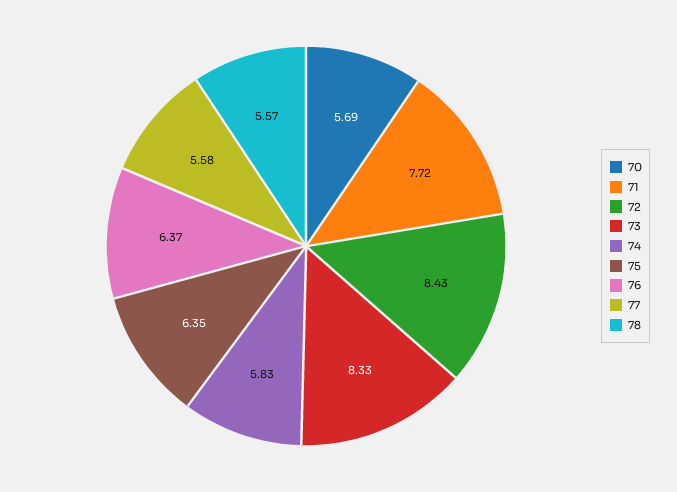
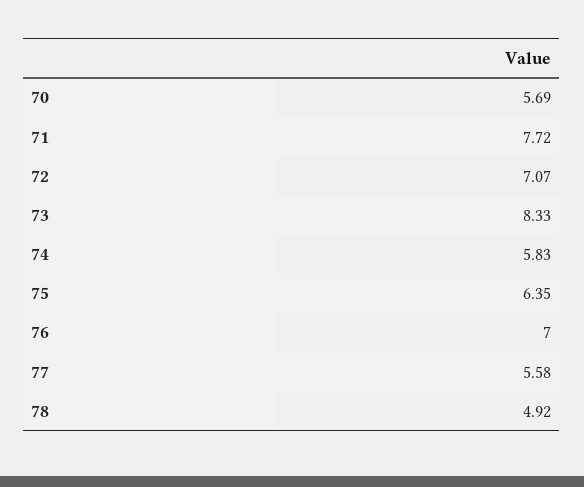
72: 8.43 -> 7.07
76: 6.37 -> 7
78: 5.57 -> 4.92

